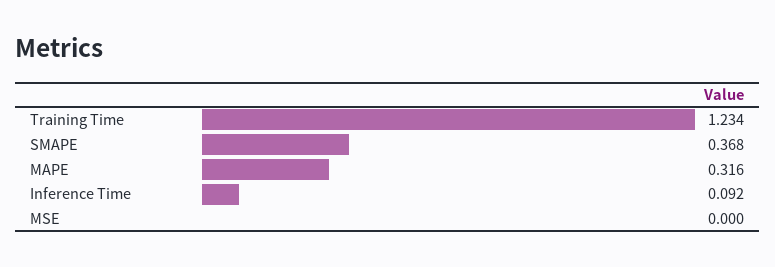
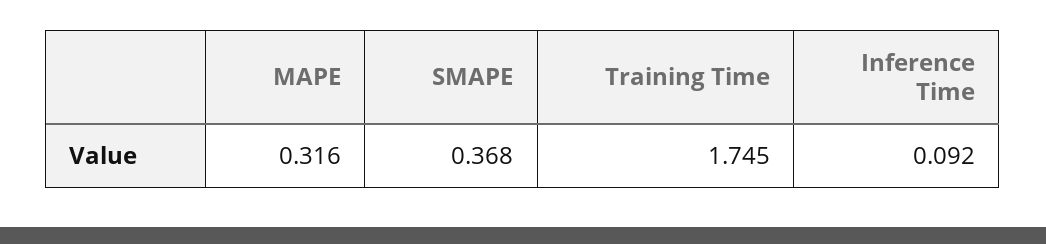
Training Time: 1.234 -> 1.745
MSE: 0 -> none

